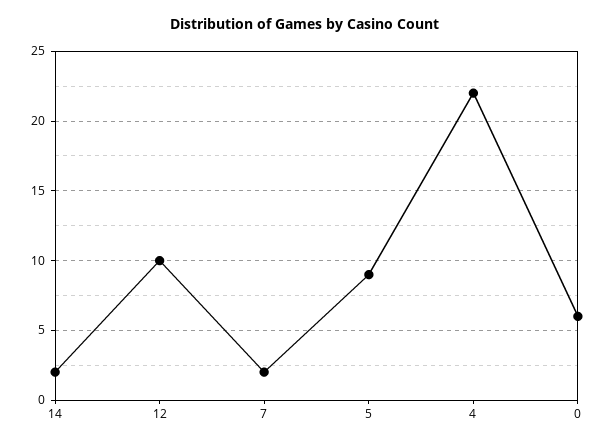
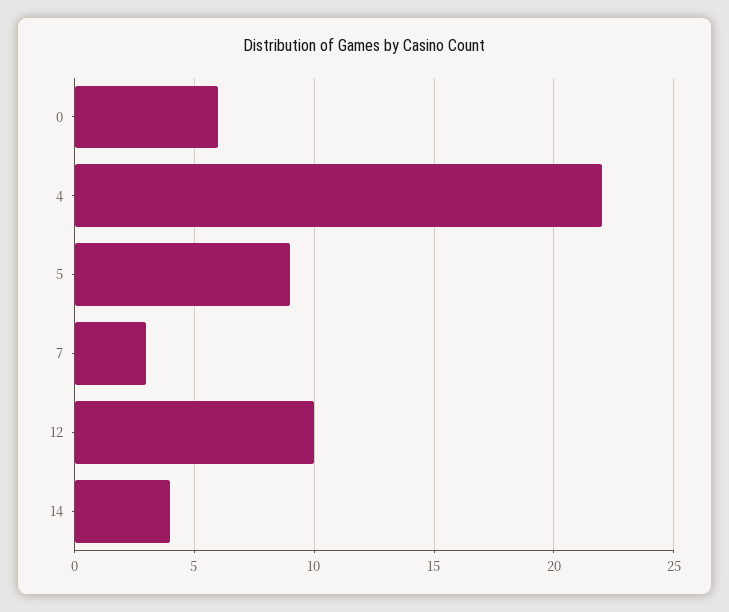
14: 2 -> 4
7: 2 -> 3

